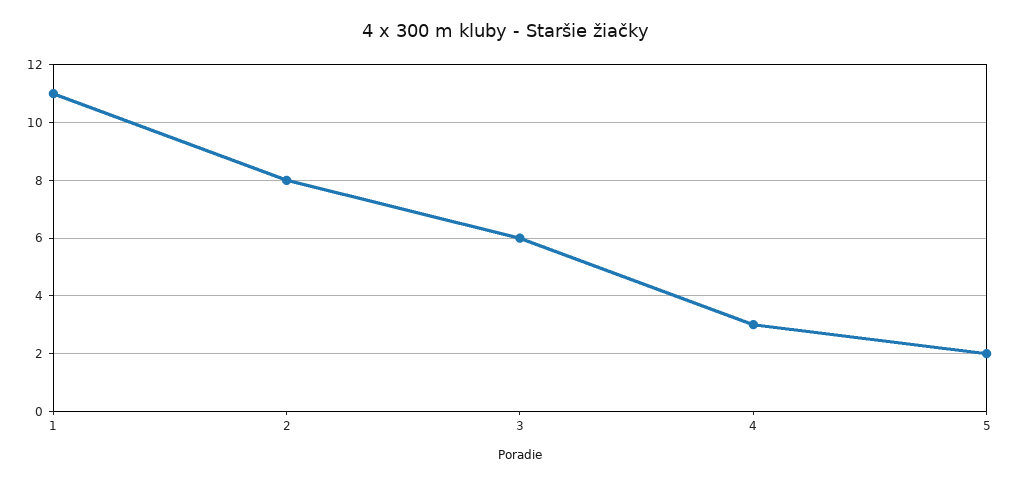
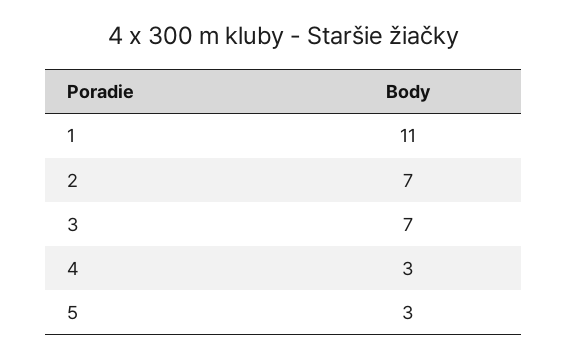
2: 8 -> 7
3: 6 -> 7
5: 2 -> 3

